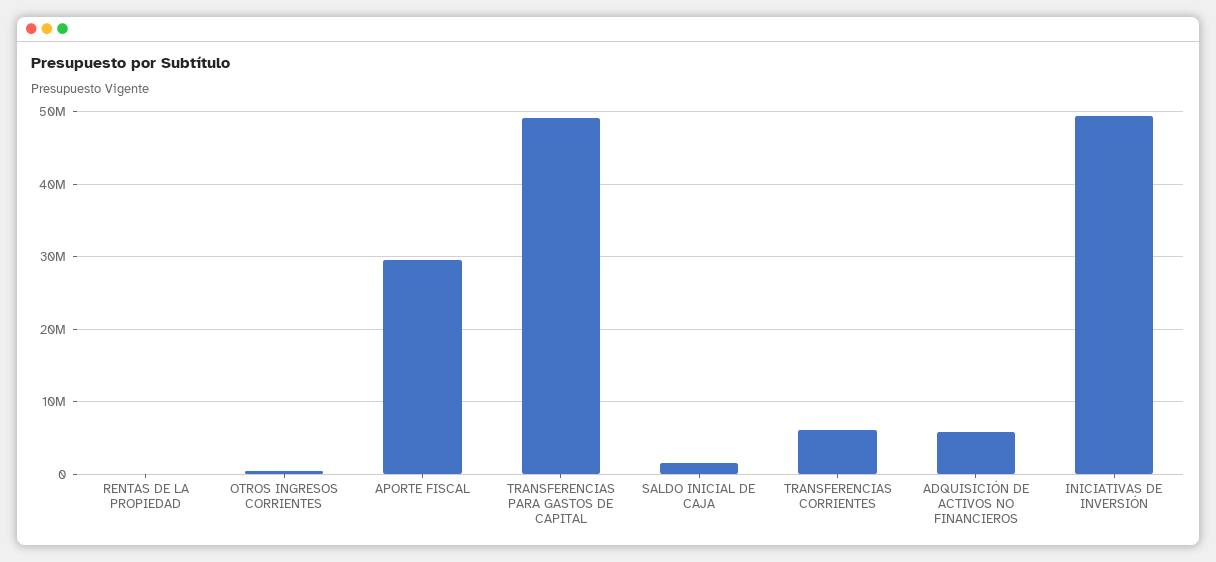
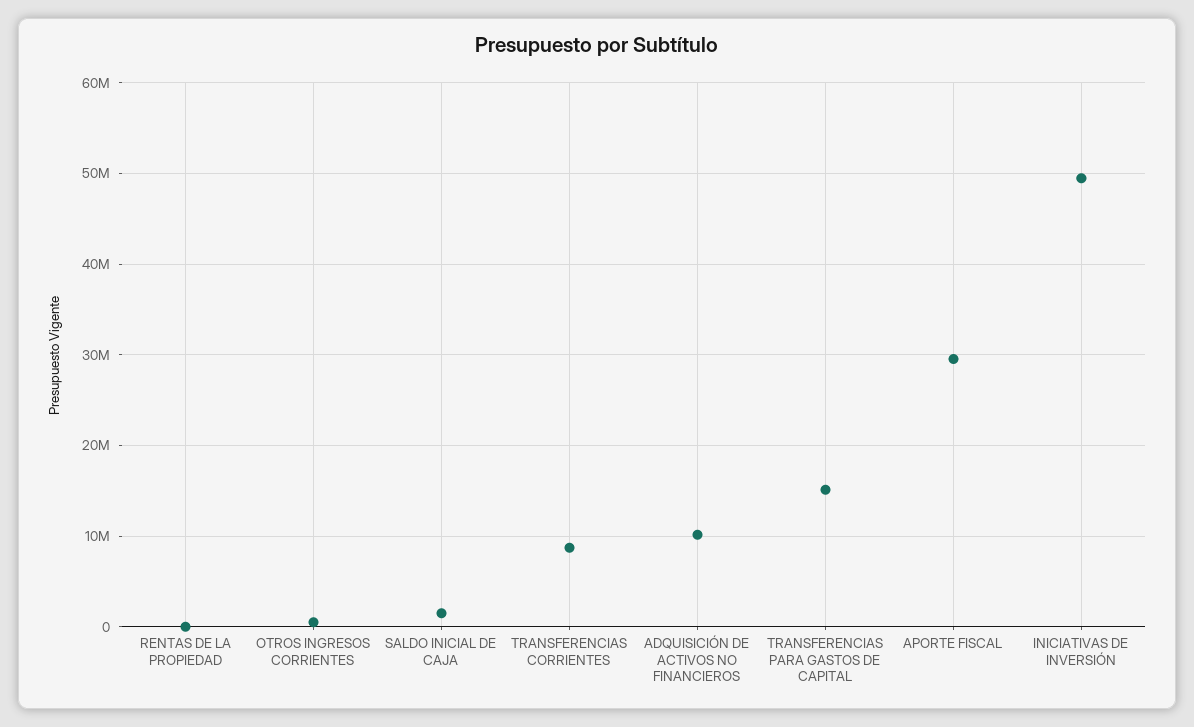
TRANSFERENCIAS PARA GASTOS DE CAPITAL: 49000000 -> 15000000
TRANSFERENCIAS CORRIENTES: 6000000 -> 9000000
ADQUISICIÓN DE ACTIVOS NO FINANCIEROS: 6000000 -> 10000000

